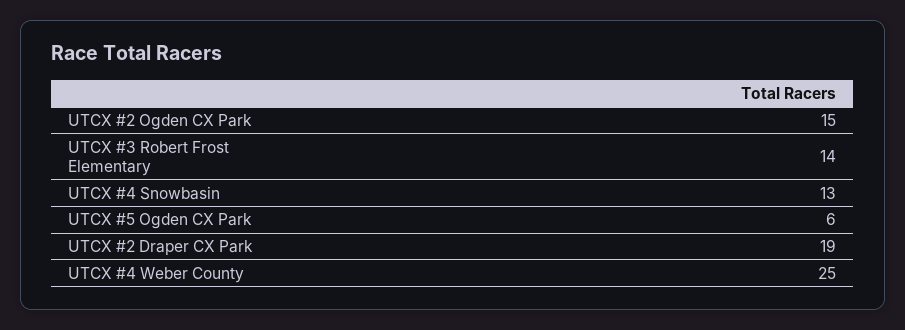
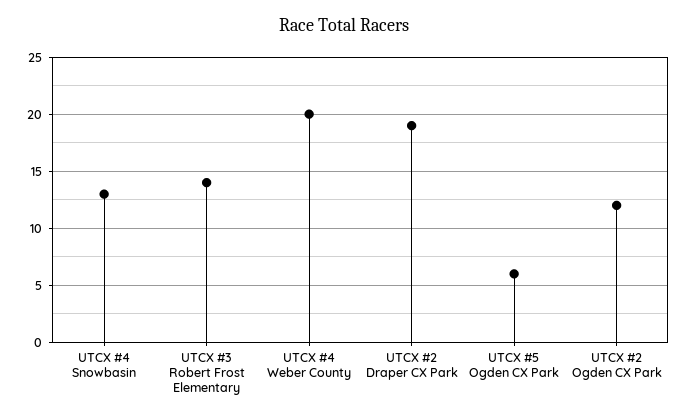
UTCX #2 Ogden CX Park: 15 -> 12
UTCX #4 Weber County: 25 -> 20

